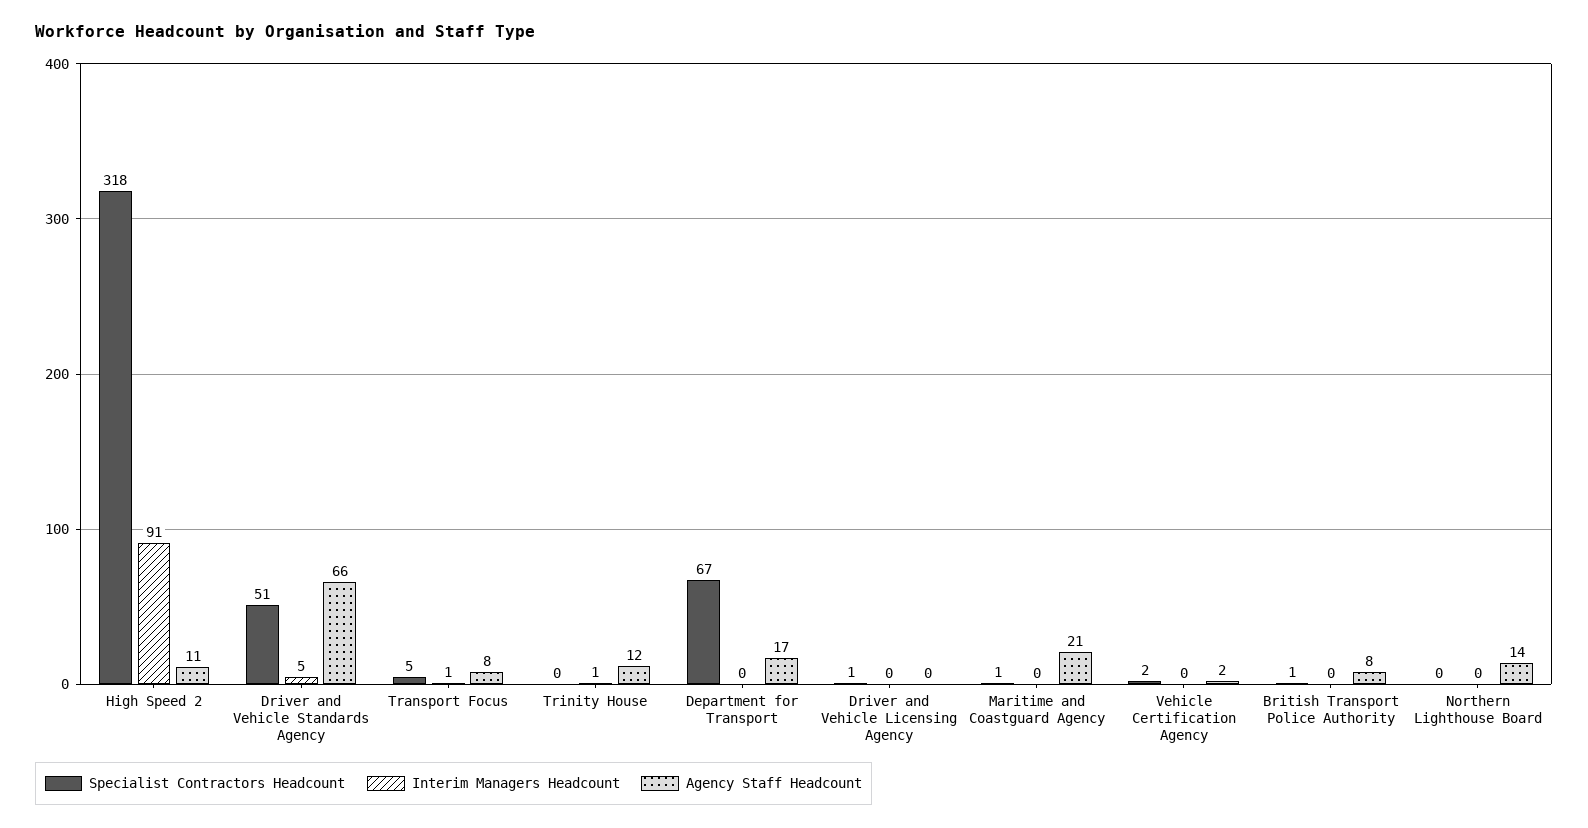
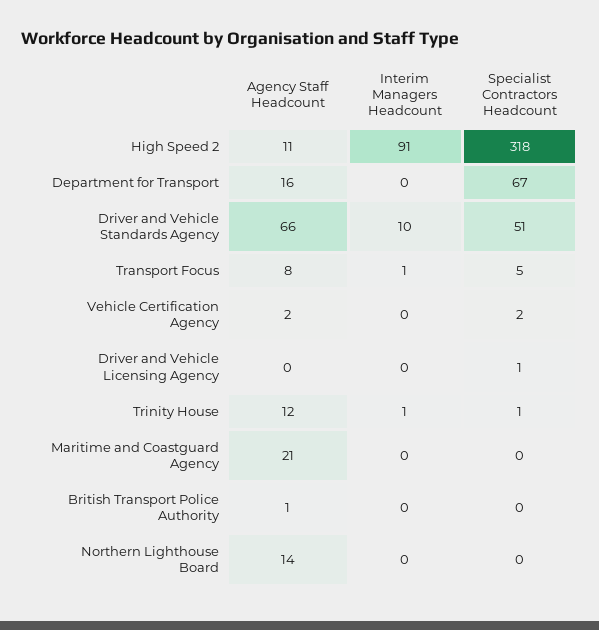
Interim Managers Headcount, Driver and Vehicle Standards Agency: 5 -> 10
Specialist Contractors Headcount, Trinity House: 0 -> 1
Agency Staff Headcount, Department for Transport: 17 -> 16
Specialist Contractors Headcount, Maritime and Coastguard Agency: 1 -> 0
Specialist Contractors Headcount, British Transport Police Authority: 1 -> 0
Agency Staff Headcount, British Transport Police Authority: 8 -> 1

